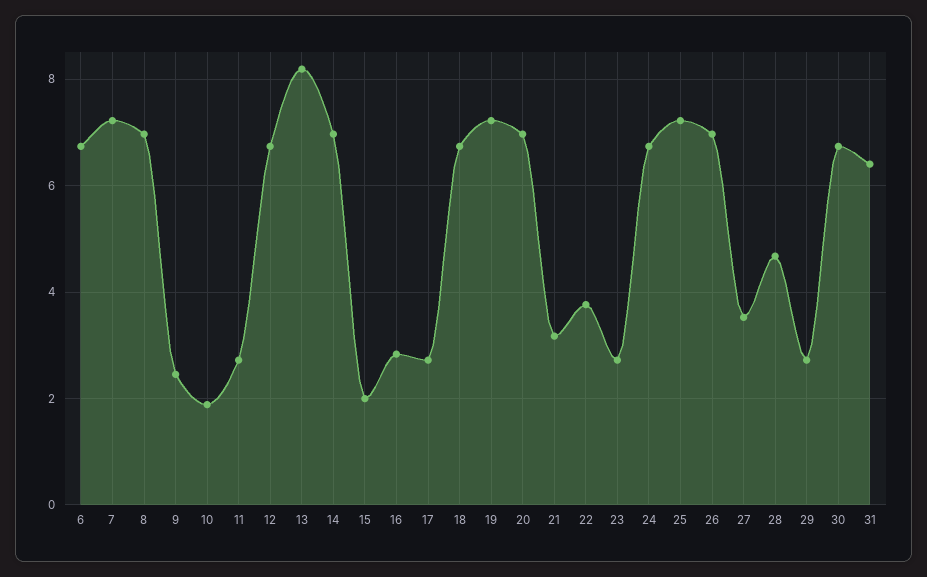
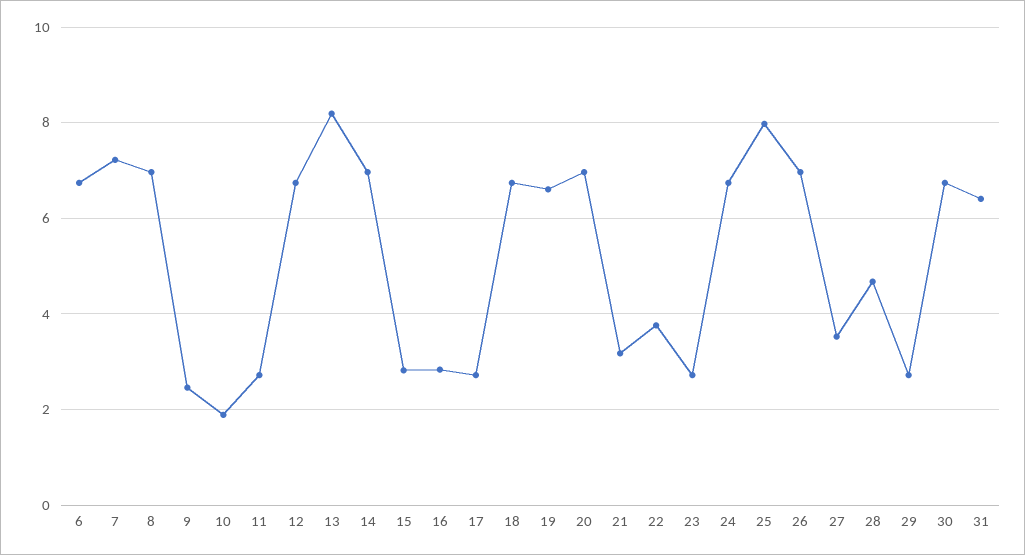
15: 2 -> 2.8
19: 7.2 -> 6.6
25: 7.2 -> 8

